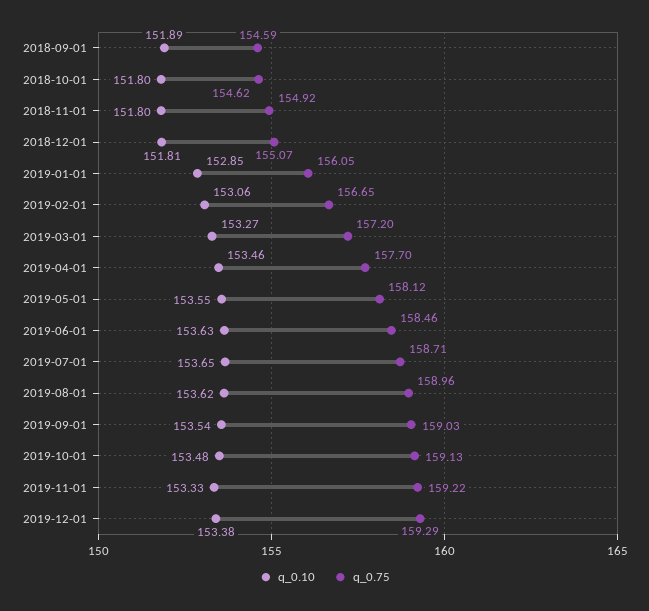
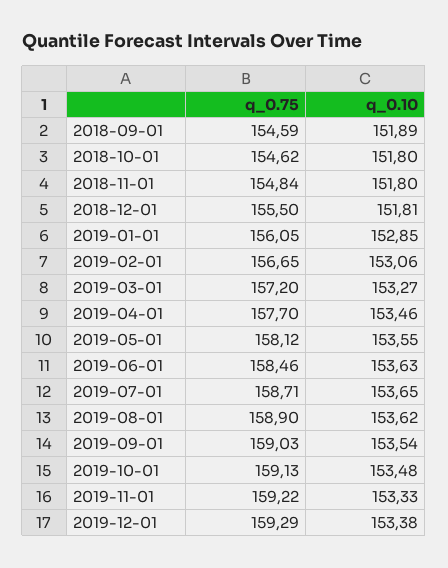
q_0.75, 2018-11-01: 154.92 -> 154.84
q_0.75, 2018-12-01: 155.07 -> 155.5
q_0.75, 2019-08-01: 158.96 -> 158.9

